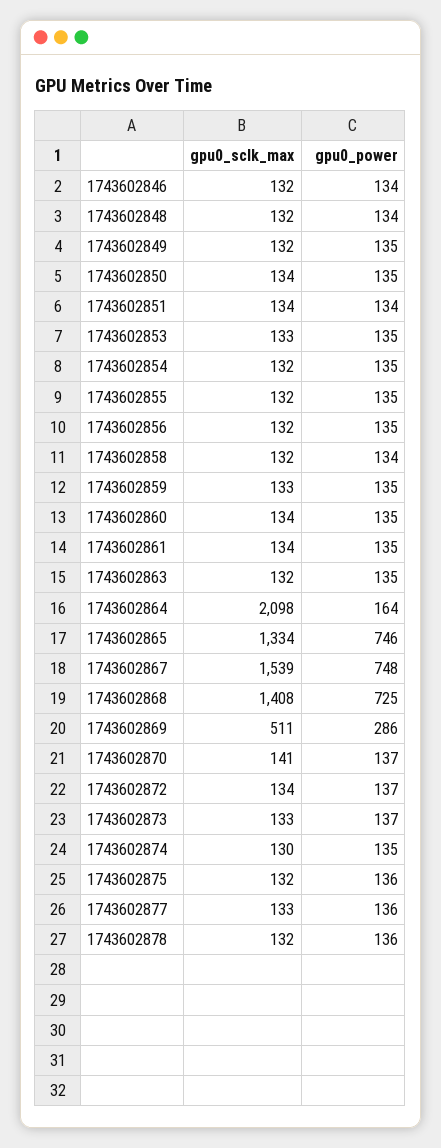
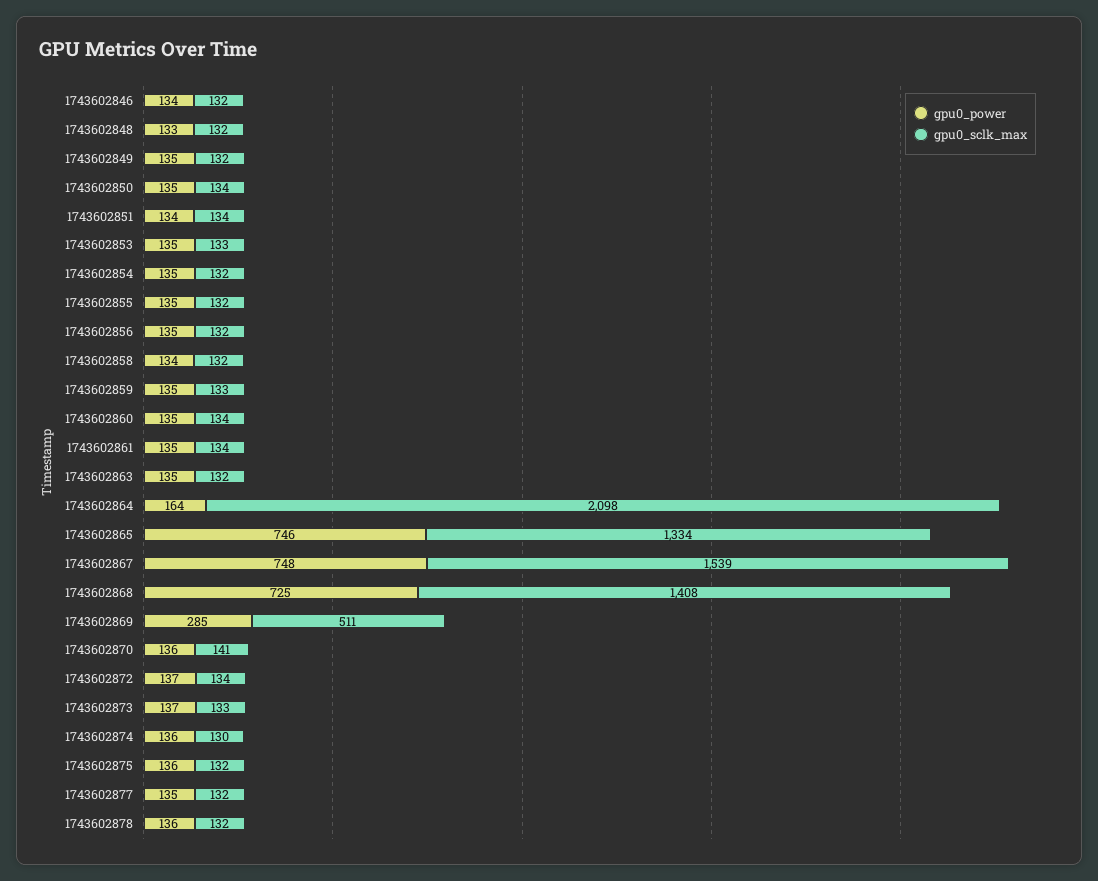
gpu0_power, 1743602848: 134 -> 133
gpu0_power, 1743602869: 286 -> 285
gpu0_power, 1743602870: 137 -> 136
gpu0_power, 1743602874: 135 -> 136
gpu0_sclk_max, 1743602877: 133 -> 132
gpu0_power, 1743602877: 136 -> 135

